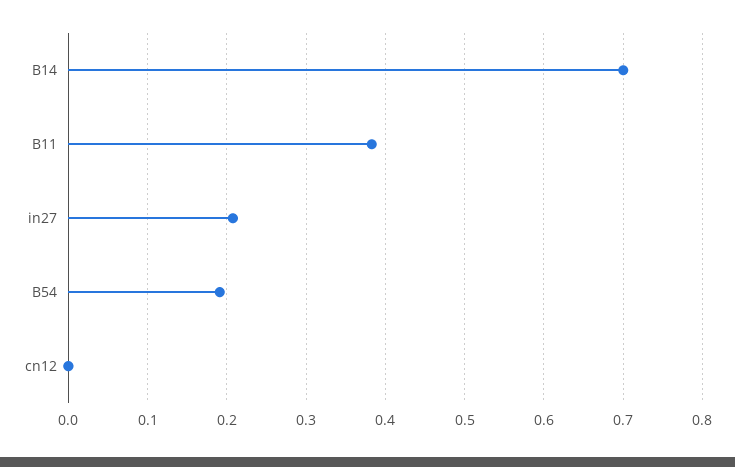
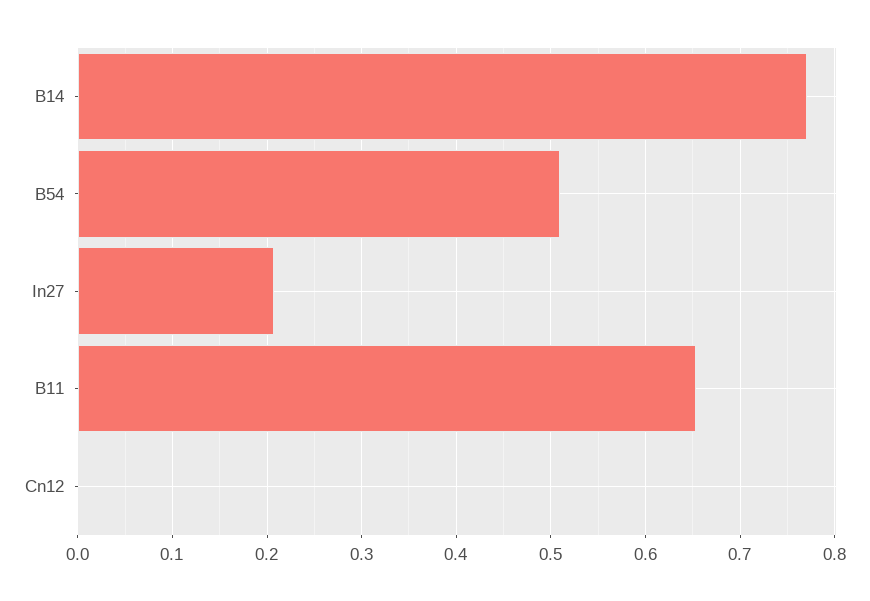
B14: 0.7 -> 0.77
B11: 0.38 -> 0.65
B54: 0.19 -> 0.51

